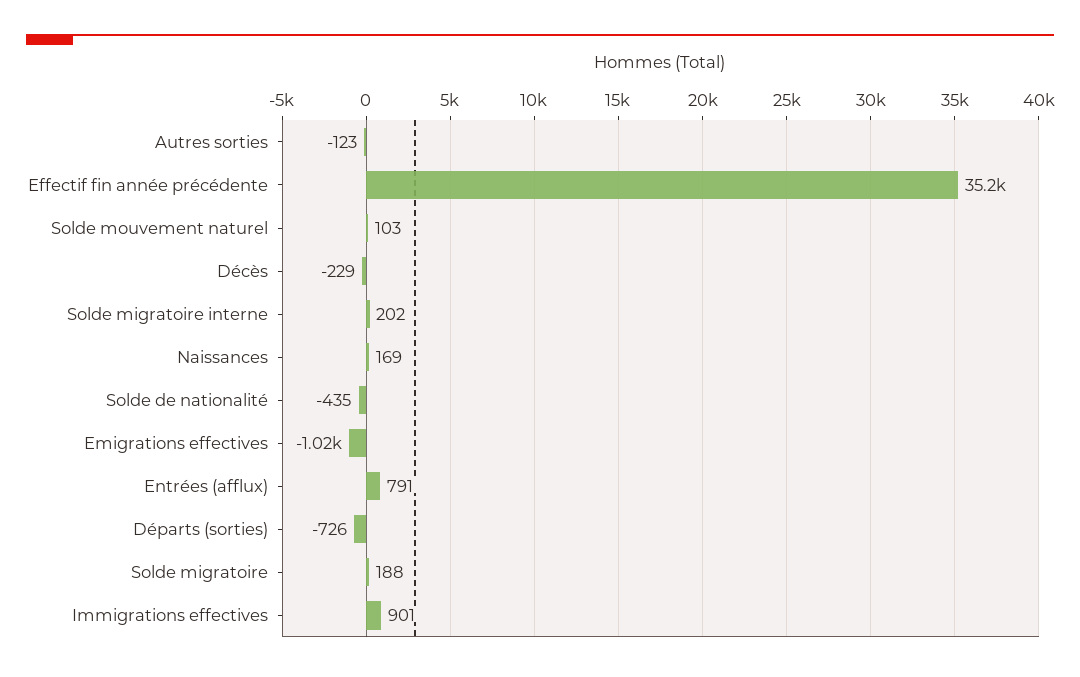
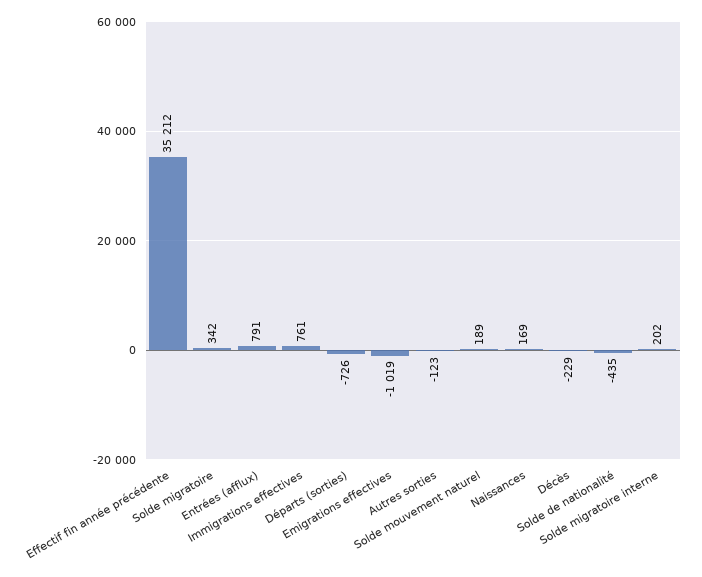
Solde mouvement naturel: 103 -> 189
Solde migratoire: 188 -> 342
Immigrations effectives: 901 -> 761

